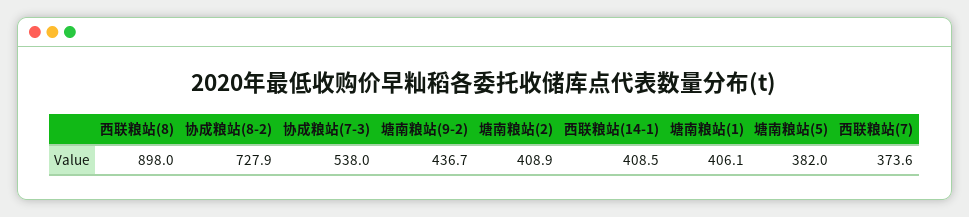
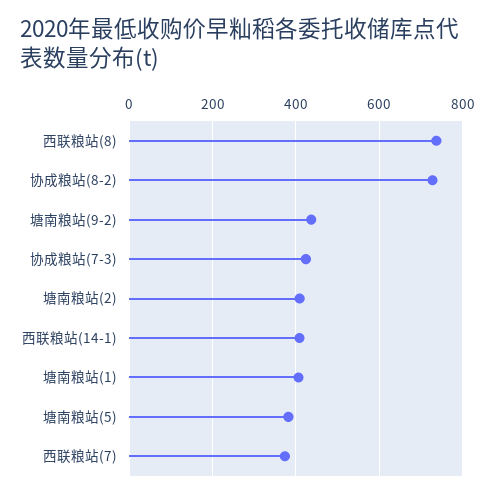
西联粮站(8): 898 -> 740
协成粮站(7-3): 538 -> 420

